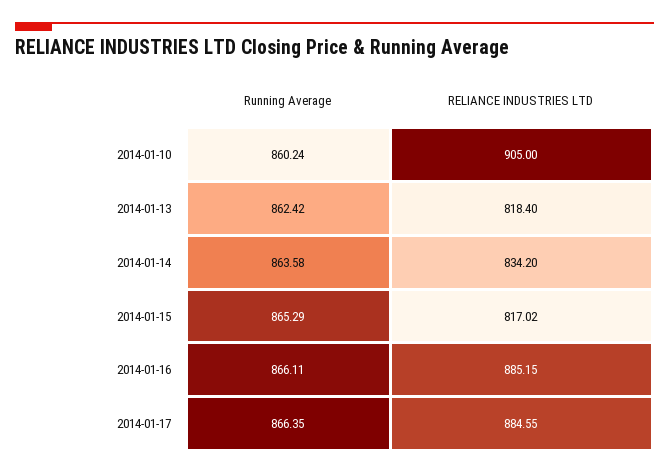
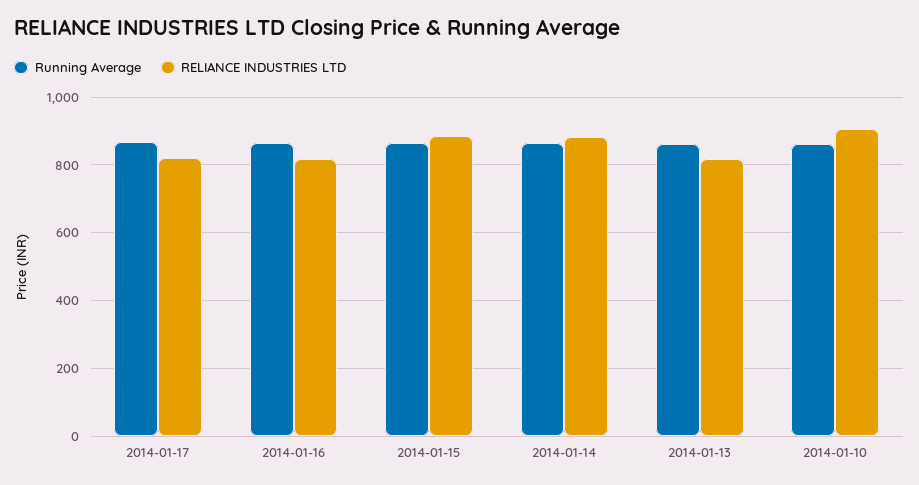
RELIANCE INDUSTRIES LTD, 2014-01-14: 834.2 -> 880
RELIANCE INDUSTRIES LTD, 2014-01-15: 817.02 -> 880
RELIANCE INDUSTRIES LTD, 2014-01-16: 885.15 -> 820
RELIANCE INDUSTRIES LTD, 2014-01-17: 884.55 -> 820

